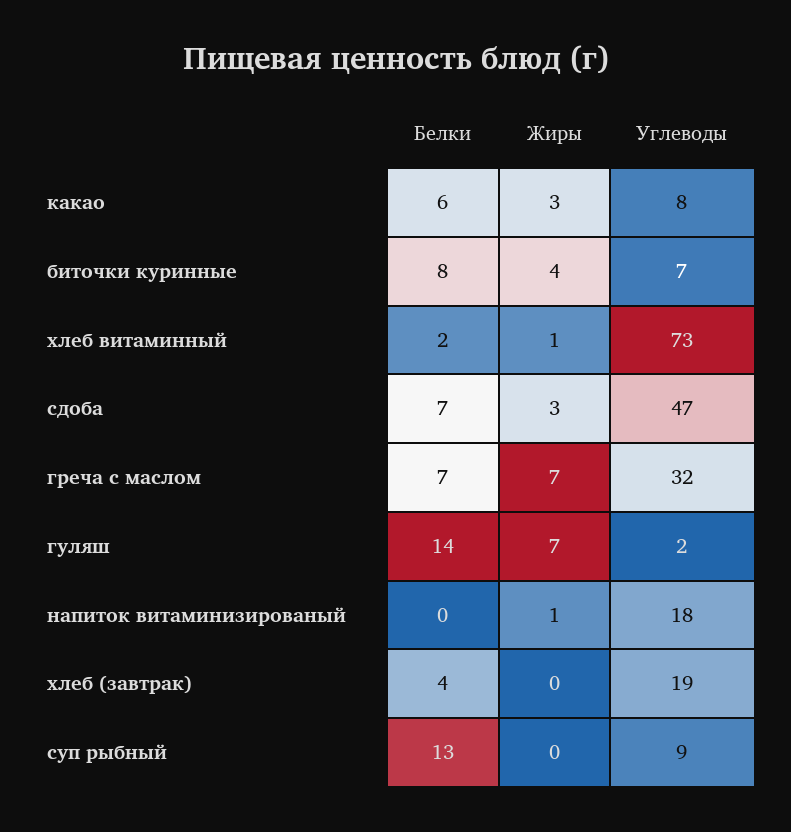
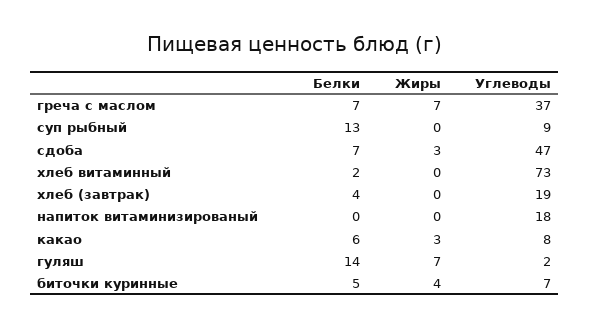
Белки, биточки куринные: 8 -> 5
Жиры, хлеб витаминный: 1 -> 0
Углеводы, греча с маслом: 32 -> 37
Жиры, напиток витаминизированый: 1 -> 0

